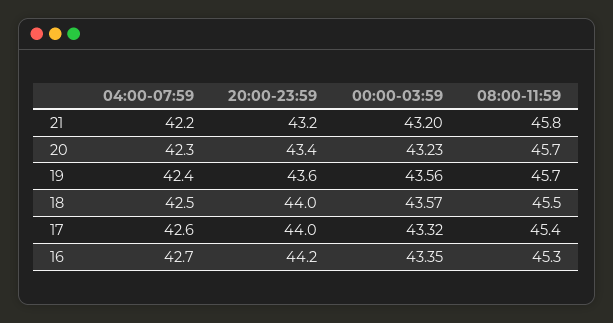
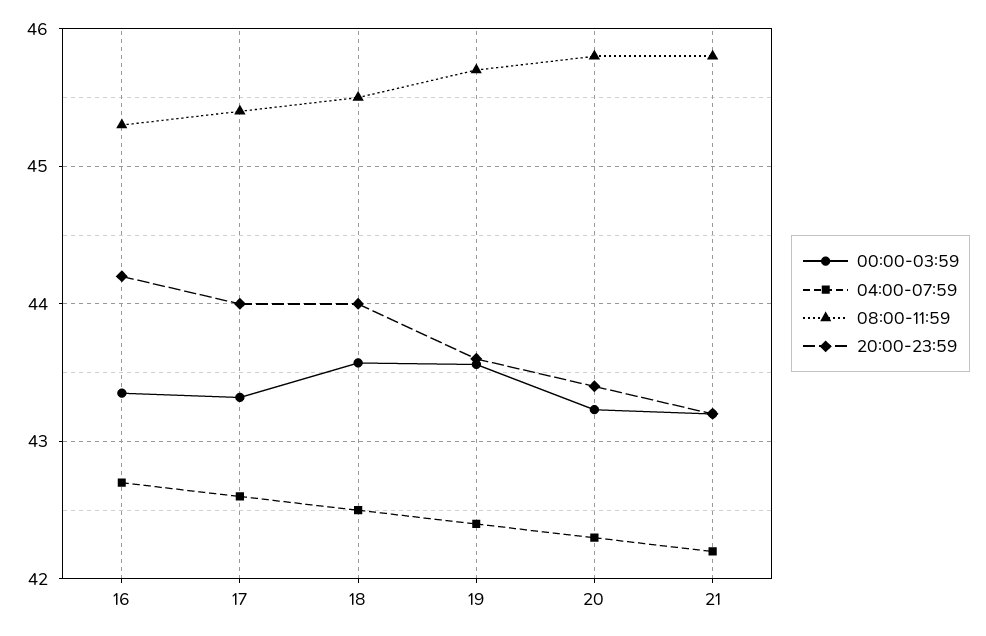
08:00-11:59, 20: 45.7 -> 45.8

